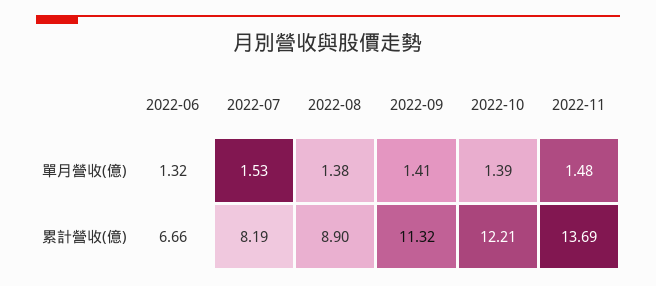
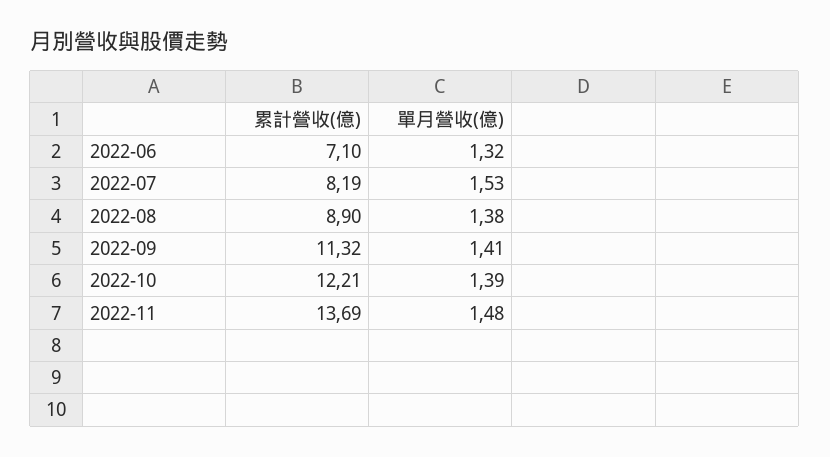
2022-06, 累計營收(億): 6.66 -> 7.1

